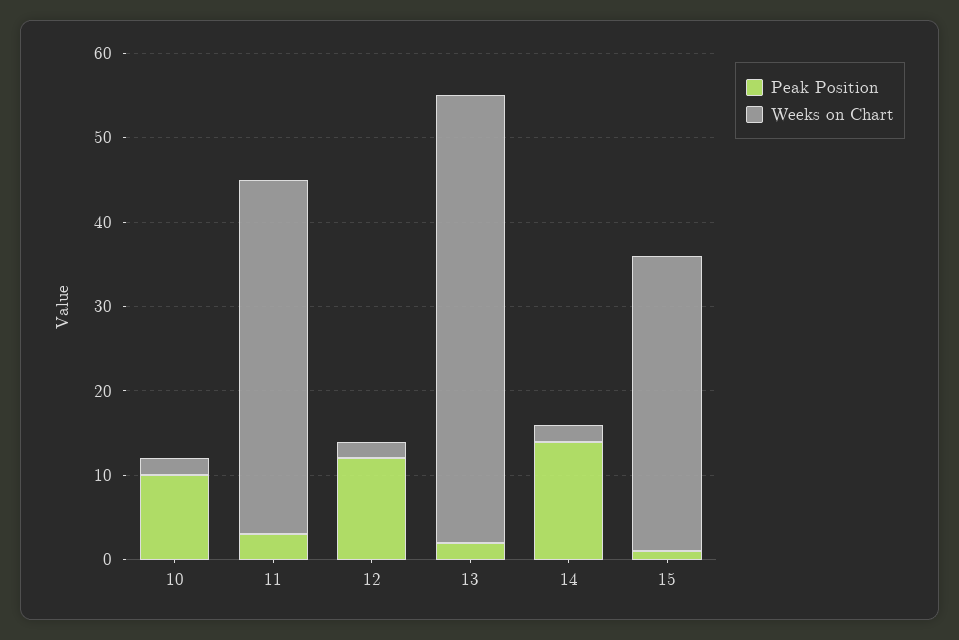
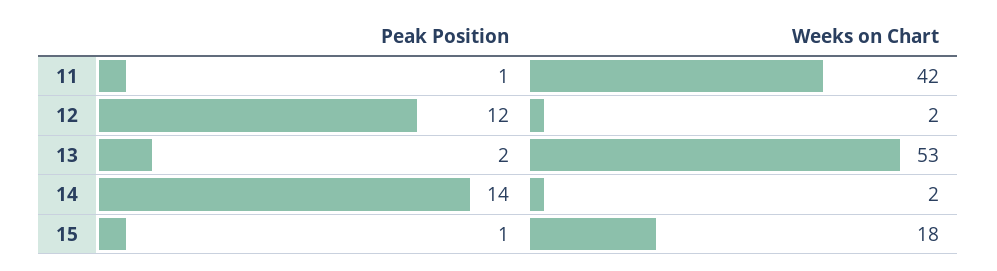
Peak Position, 10: 10 -> none
Weeks on Chart, 10: 2 -> none
Peak Position, 11: 3 -> 1
Weeks on Chart, 15: 35 -> 18

